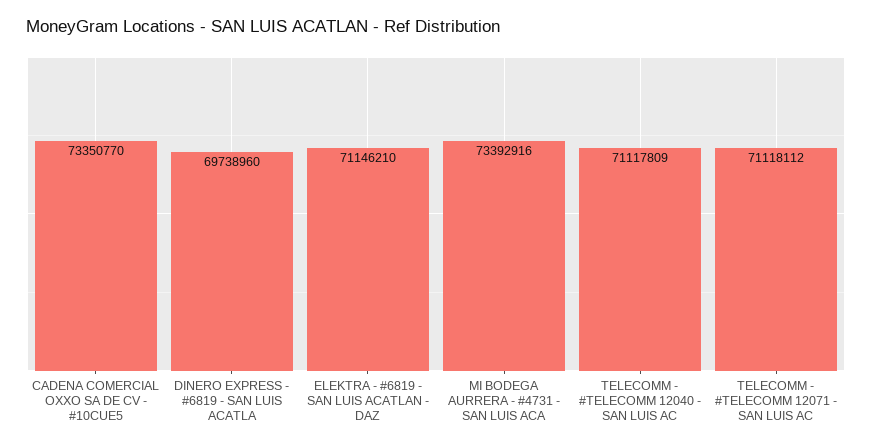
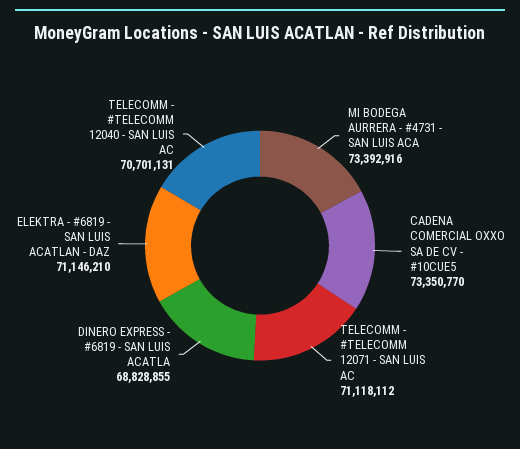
DINERO EXPRESS - #6819 - SAN LUIS ACATLA: 69738960 -> 68828855
TELECOMM - #TELECOMM 12040 - SAN LUIS AC: 71117809 -> 70701131

